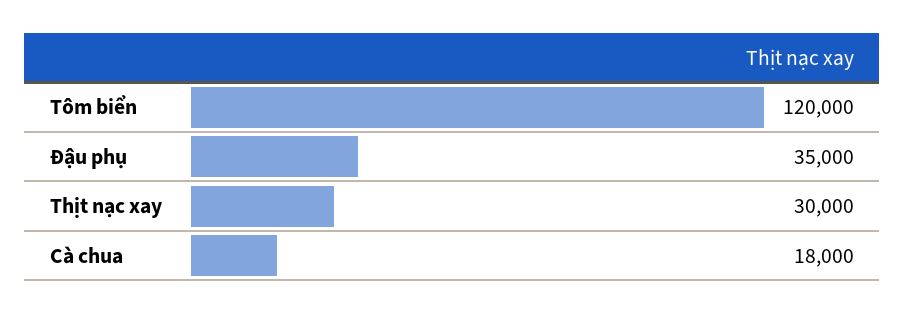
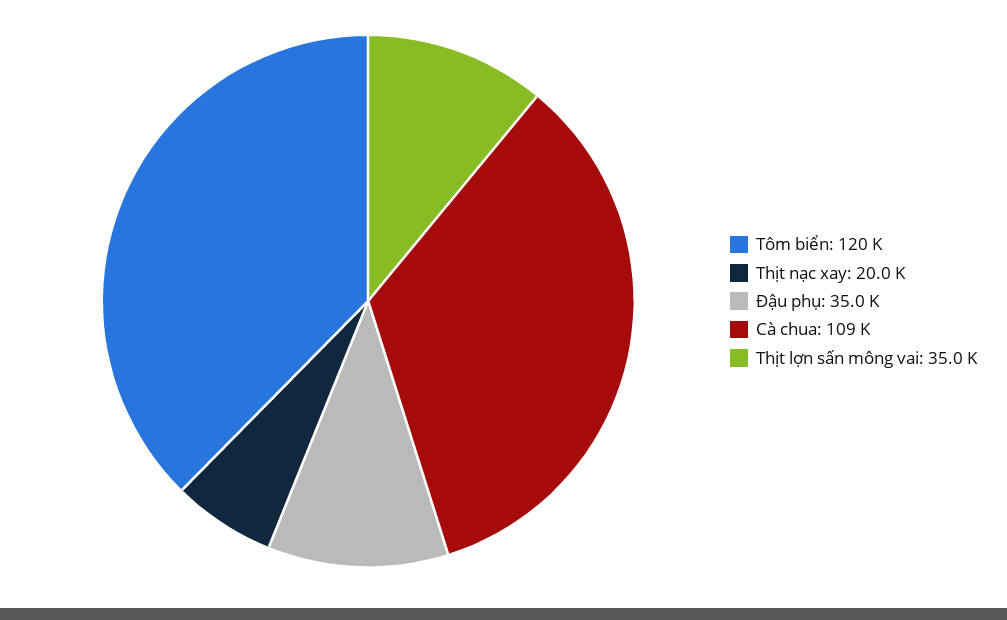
Thịt nạc xay: 30000 -> 20000
Cà chua: 18000 -> 109000
Thịt lợn sấn mông vai: none -> 35000

